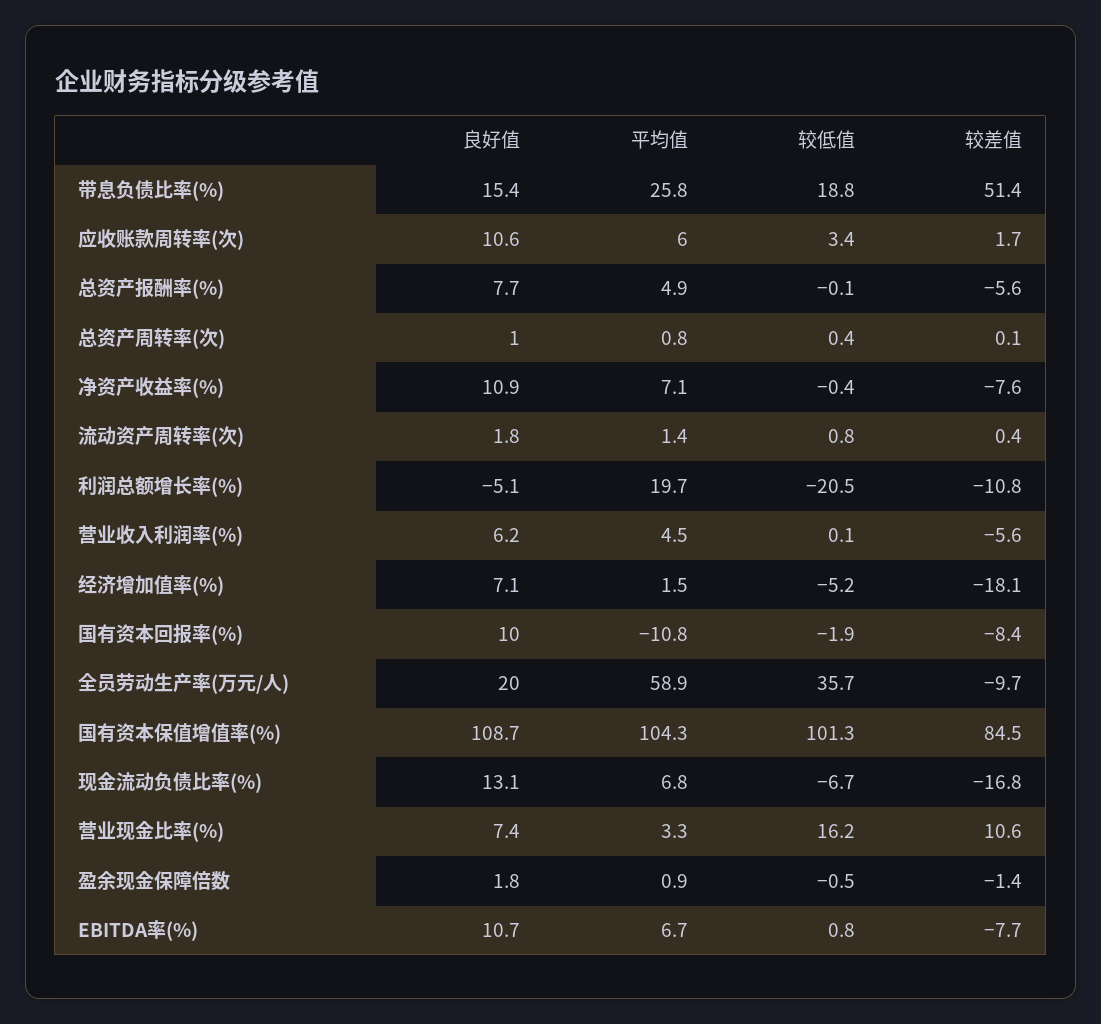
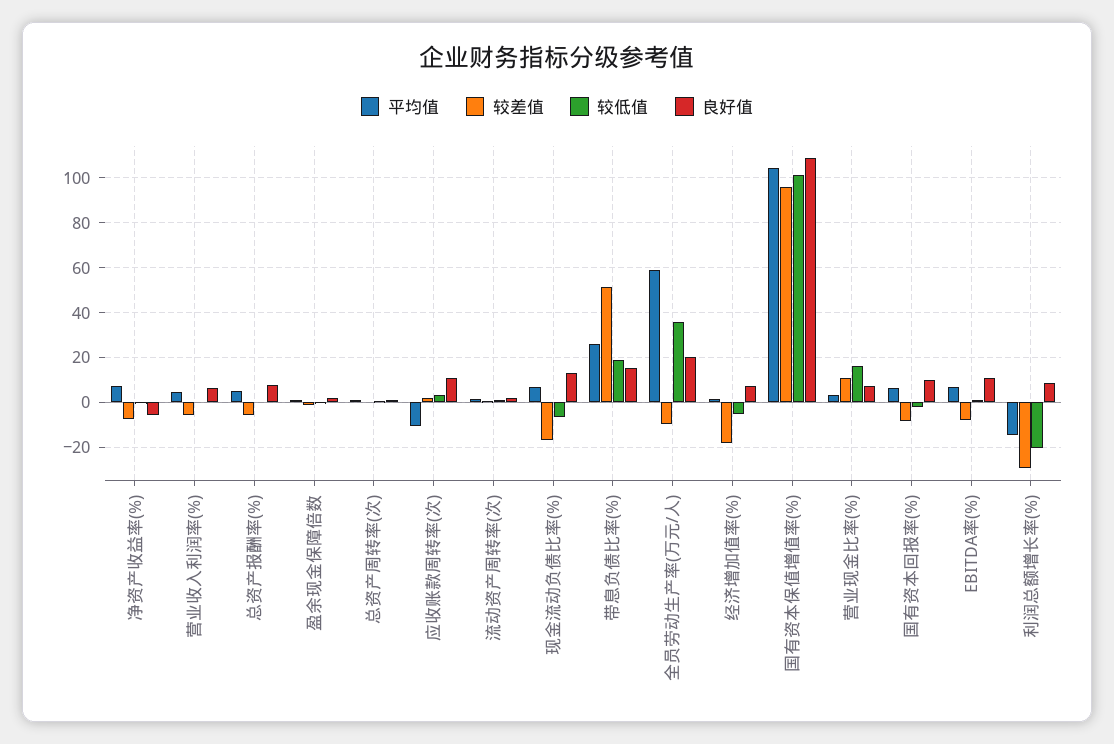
平均值, 应收账款周转率(次): 6 -> -10
良好值, 净资产收益率(%): 10.9 -> -5
良好值, 利润总额增长率(%): -5.1 -> 10
平均值, 利润总额增长率(%): 19.7 -> -15
较差值, 利润总额增长率(%): -10.8 -> -30
平均值, 国有资本回报率(%): -10.8 -> 5
较差值, 国有资本保值增值率(%): 84.5 -> 95

